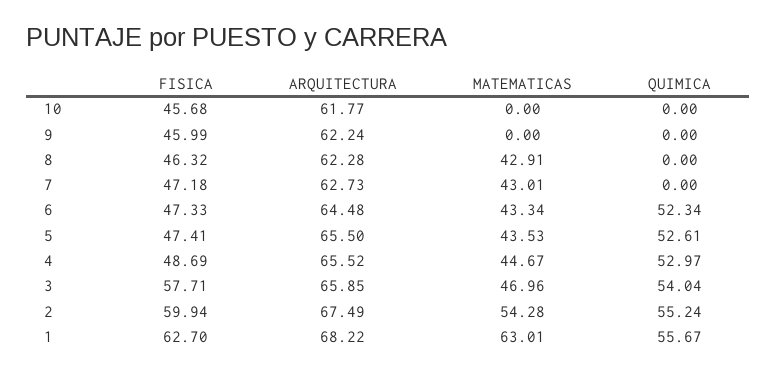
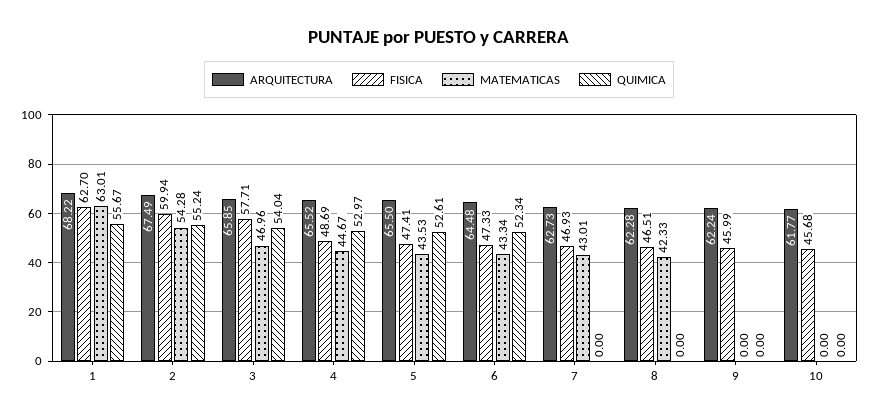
FISICA, 8: 46.32 -> 46.51
MATEMATICAS, 8: 42.91 -> 42.33
FISICA, 7: 47.18 -> 46.93

